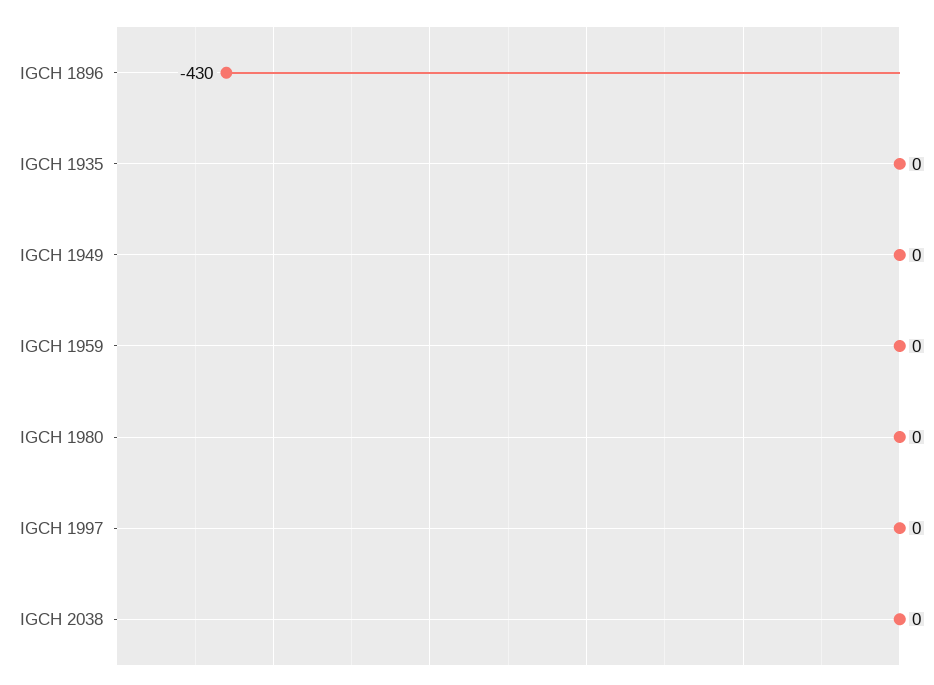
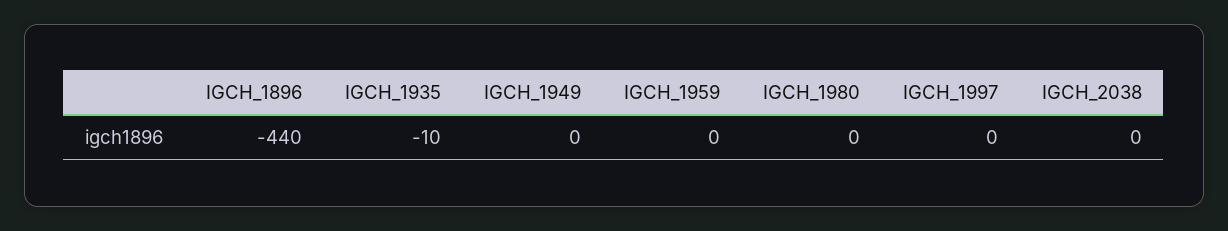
IGCH 1896: -430 -> -440
IGCH 1935: 0 -> -10

